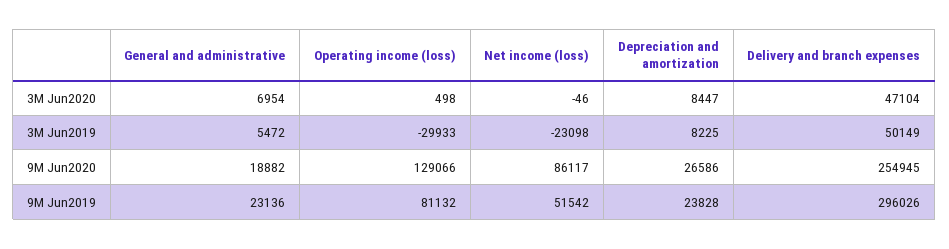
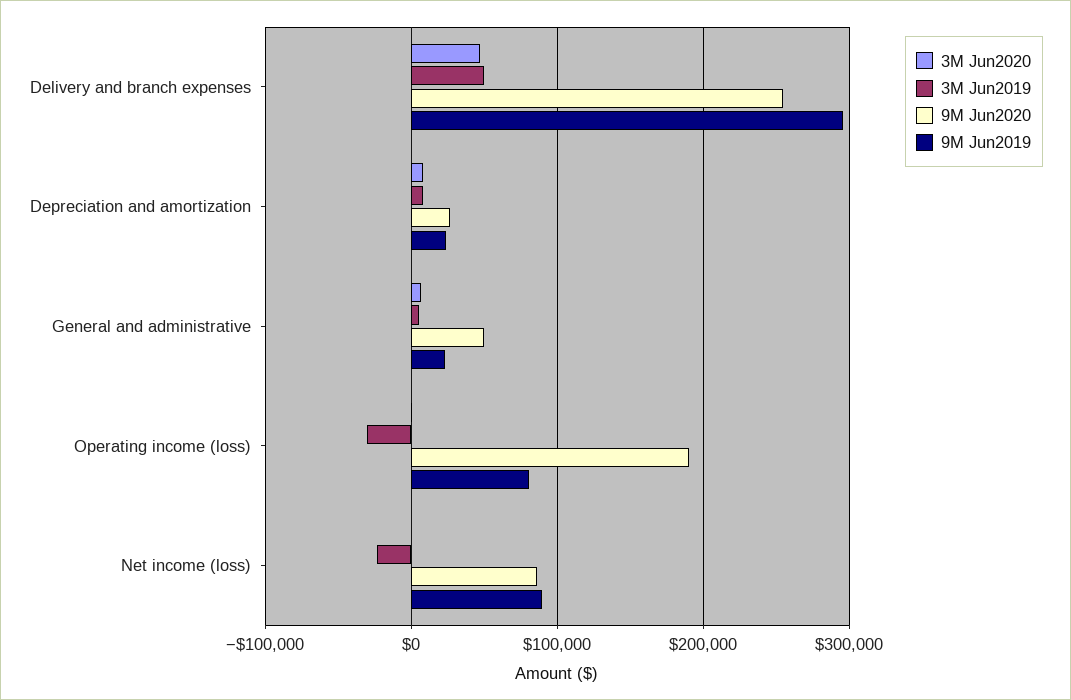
9M Jun2020, General and administrative: 18882 -> 50000
9M Jun2020, Operating income (loss): 129066 -> 190000
9M Jun2019, Net income (loss): 51542 -> 90000

